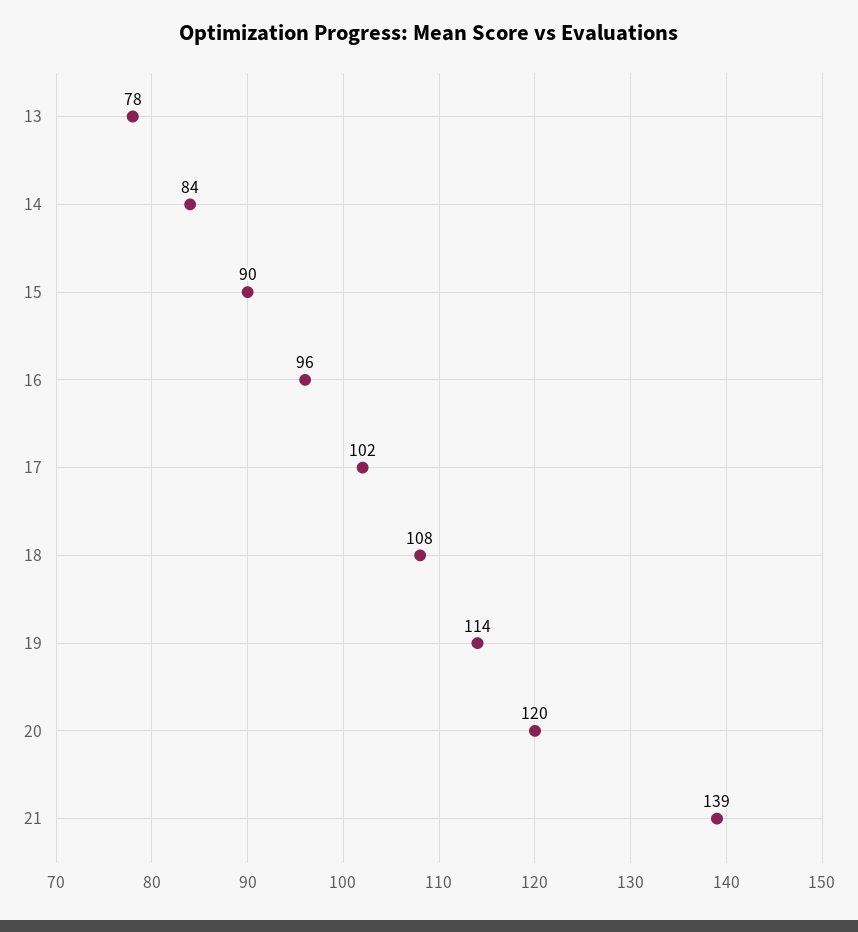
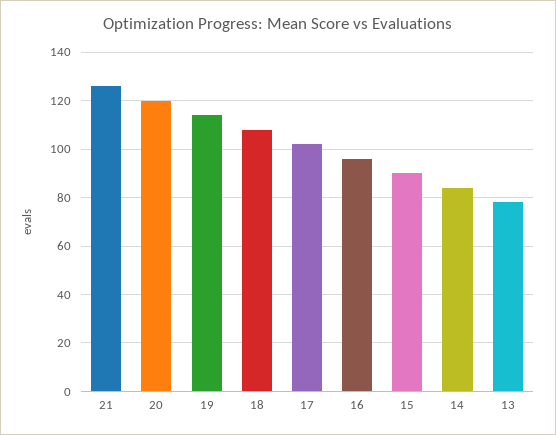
21: 139 -> 125

